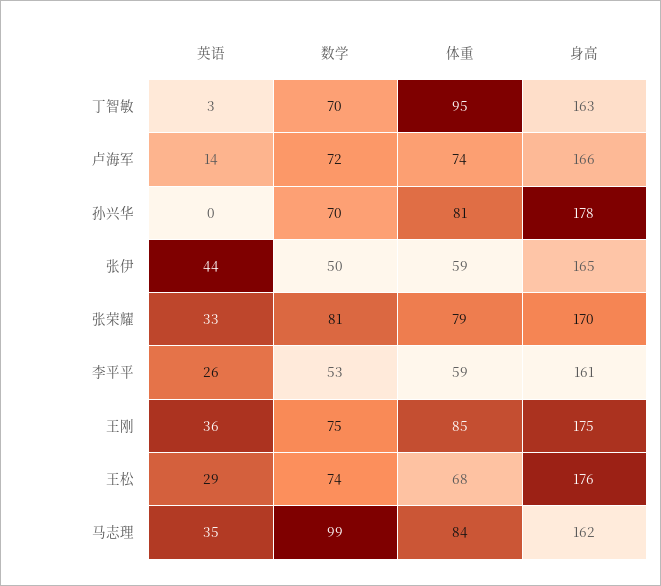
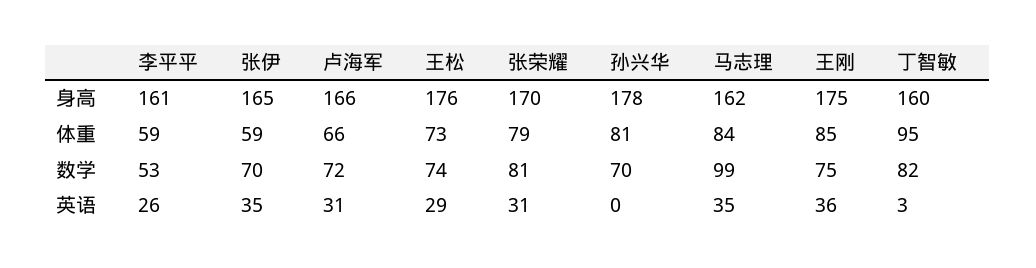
数学, 丁智敏: 70 -> 82
身高, 丁智敏: 163 -> 160
英语, 卢海军: 14 -> 31
体重, 卢海军: 74 -> 66
英语, 张伊: 44 -> 35
数学, 张伊: 50 -> 70
英语, 张荣耀: 33 -> 31
体重, 王松: 68 -> 73

